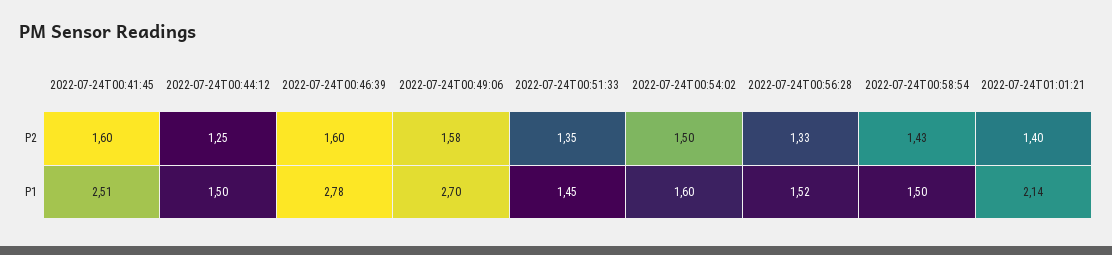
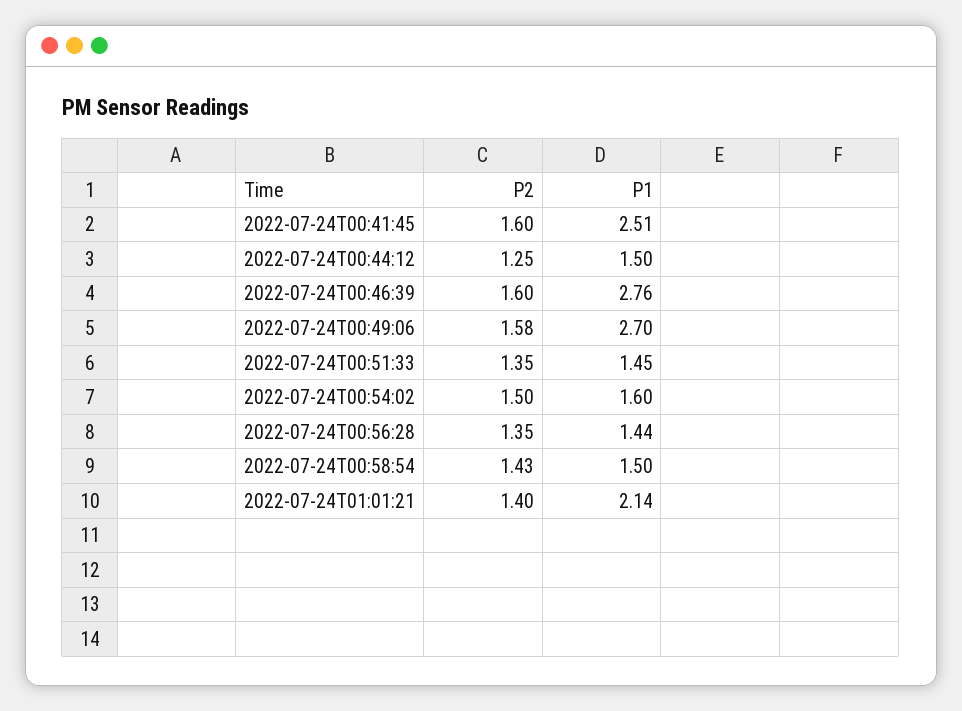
2022-07-24T00:56:28, P2: 1.33 -> 1.35
2022-07-24T00:46:39, P1: 2.78 -> 2.76
2022-07-24T00:56:28, P1: 1.52 -> 1.44

